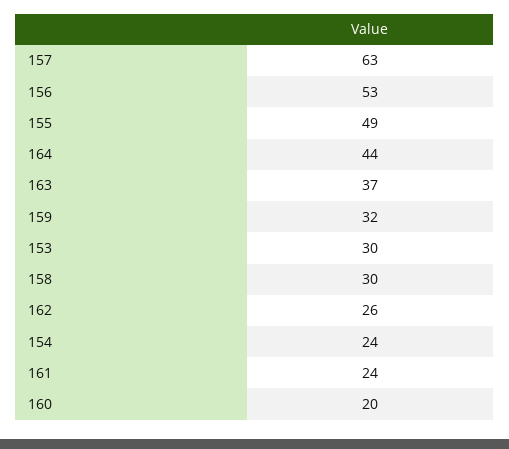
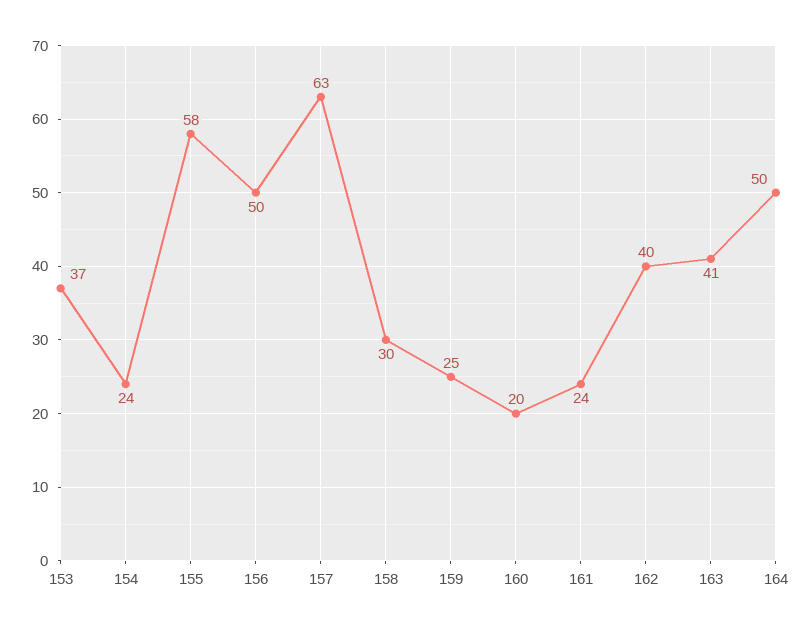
156: 53 -> 50
155: 49 -> 58
164: 44 -> 50
163: 37 -> 41
159: 32 -> 25
153: 30 -> 37
162: 26 -> 40

